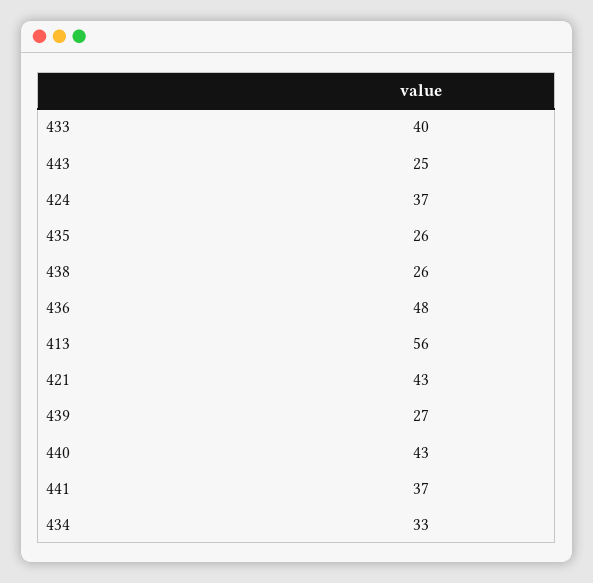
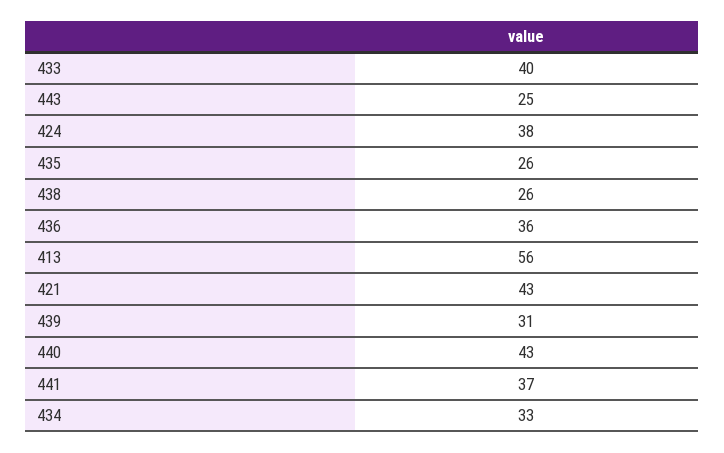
424: 37 -> 38
436: 48 -> 36
439: 27 -> 31

